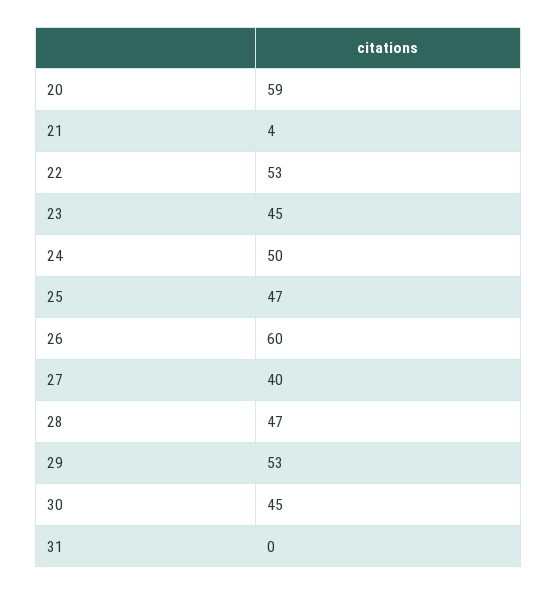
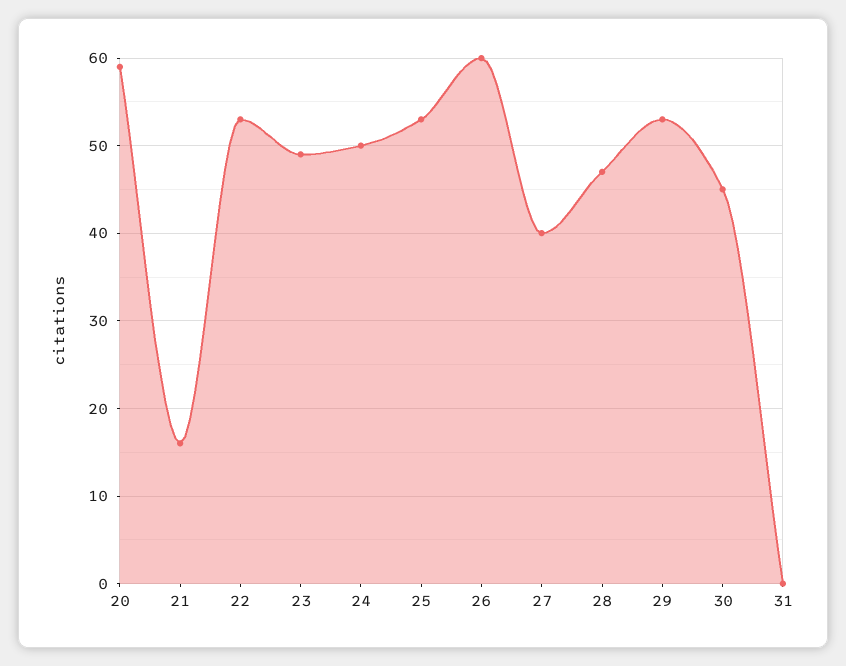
21: 4 -> 16
23: 45 -> 49
25: 47 -> 53

